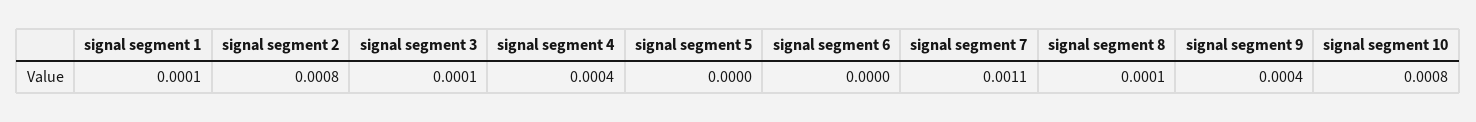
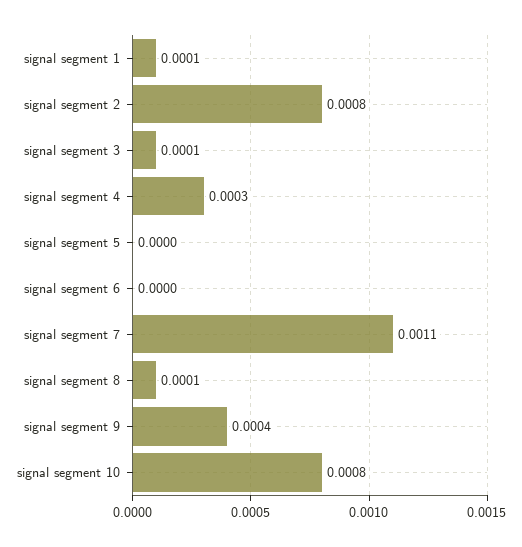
signal segment 4: 0.0004 -> 0.0003

